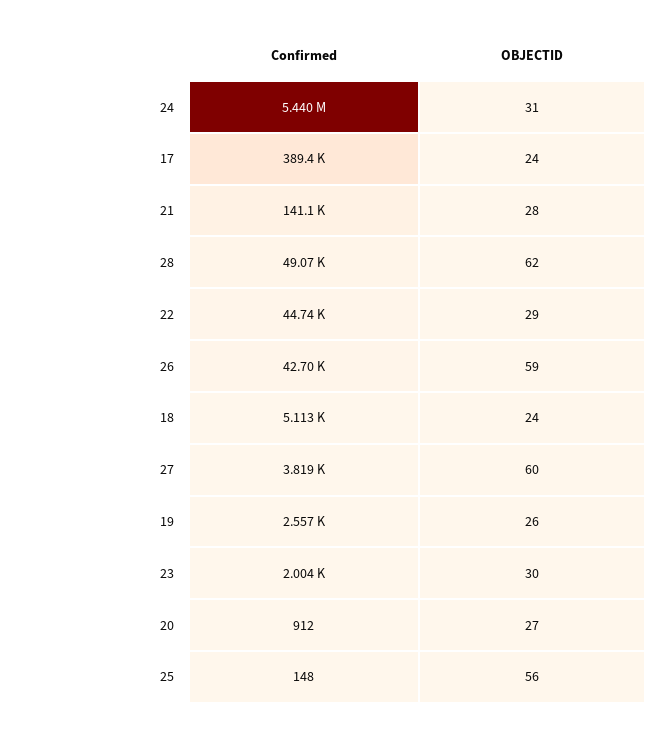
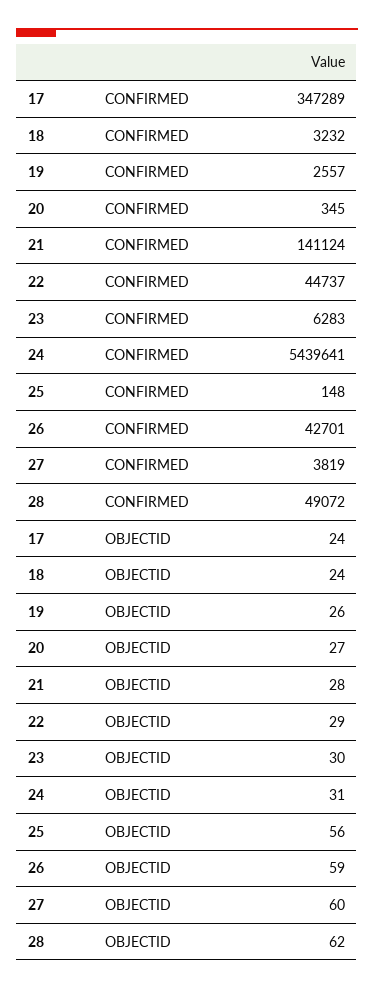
Confirmed, 17: 389400 -> 347289
Confirmed, 18: 5113 -> 3232
Confirmed, 23: 2004 -> 6283
Confirmed, 20: 912 -> 345

